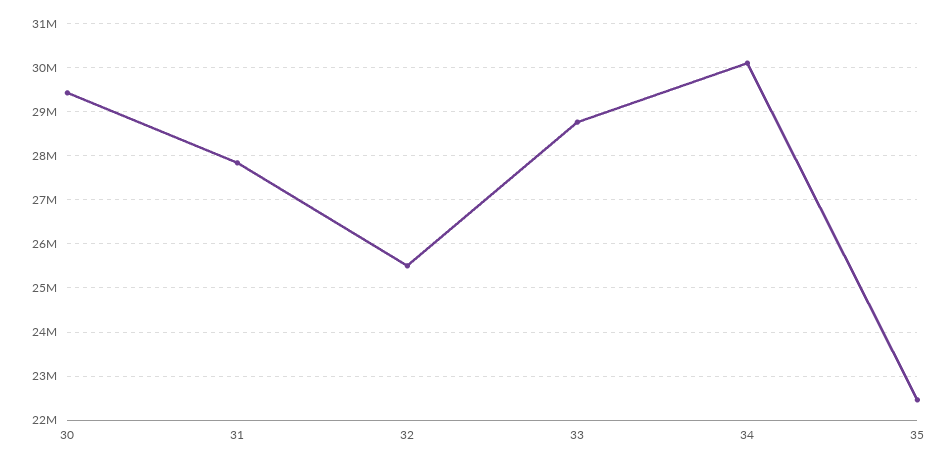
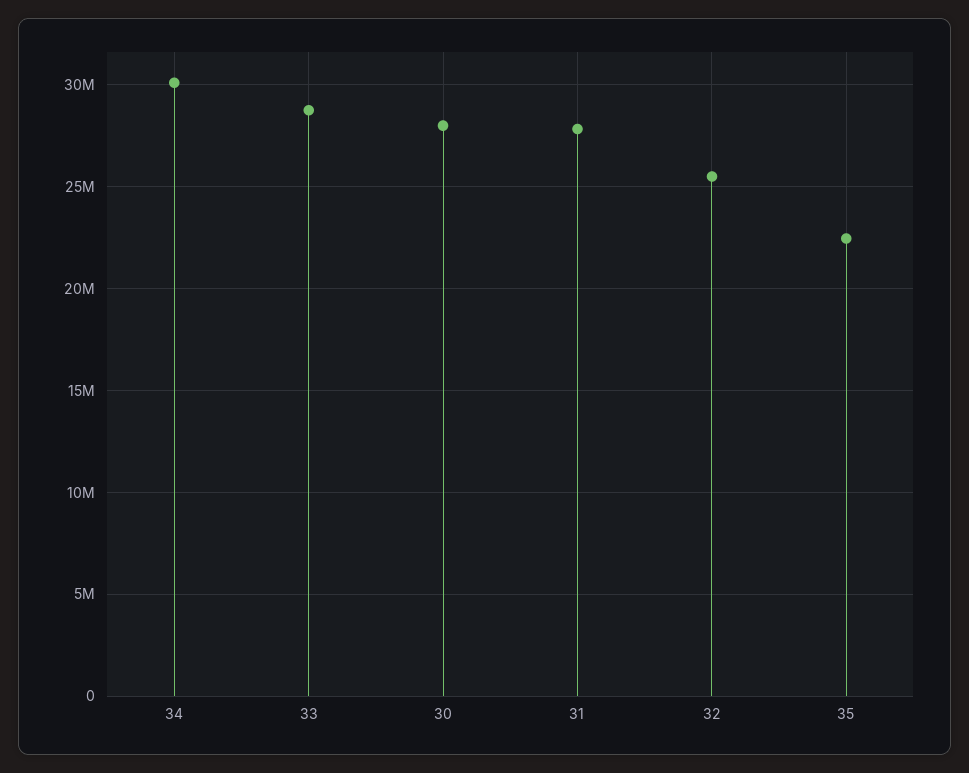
30: 29400000 -> 28000000

